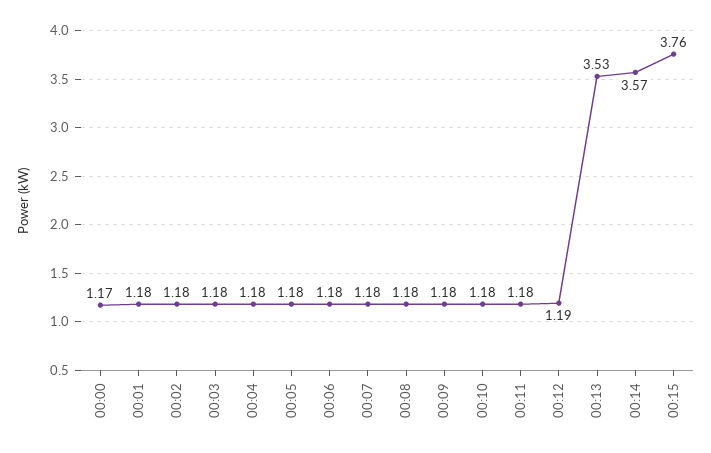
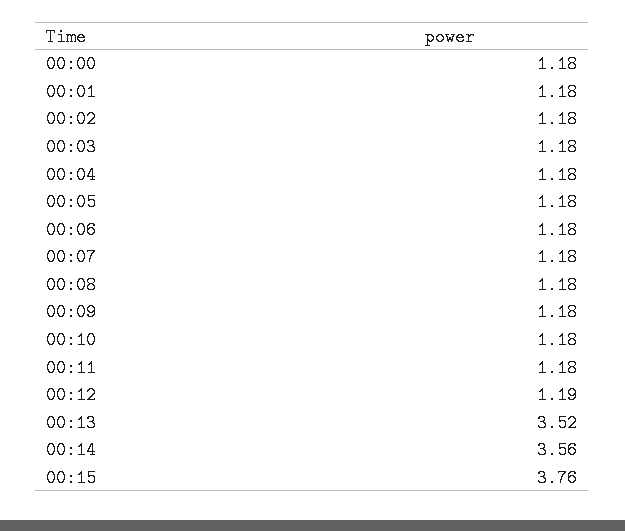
00:00: 1.17 -> 1.18
00:13: 3.53 -> 3.52
00:14: 3.57 -> 3.56

